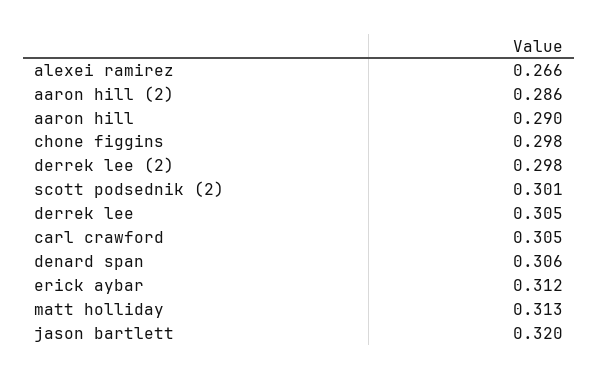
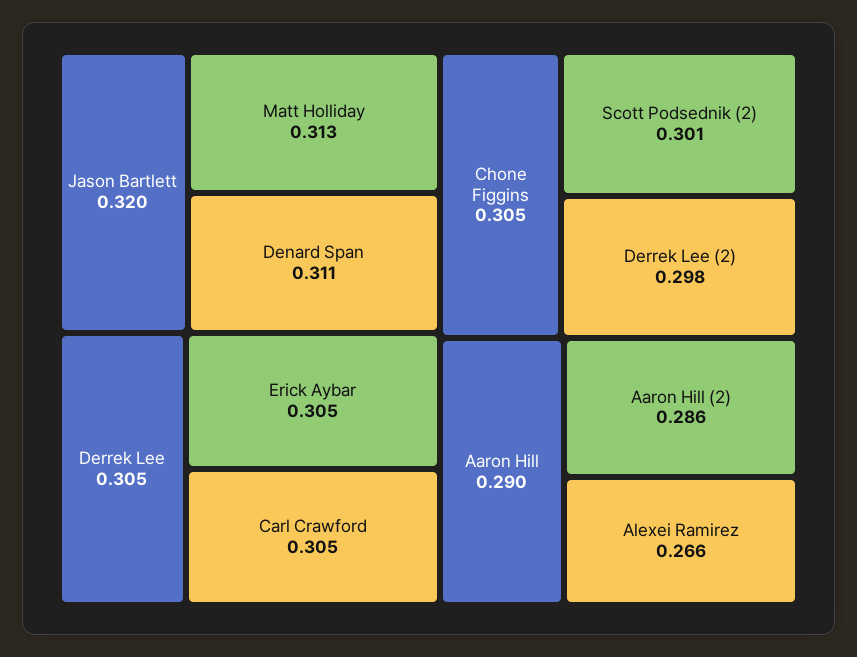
chone figgins: 0.298 -> 0.305
denard span: 0.306 -> 0.311
erick aybar: 0.312 -> 0.305

